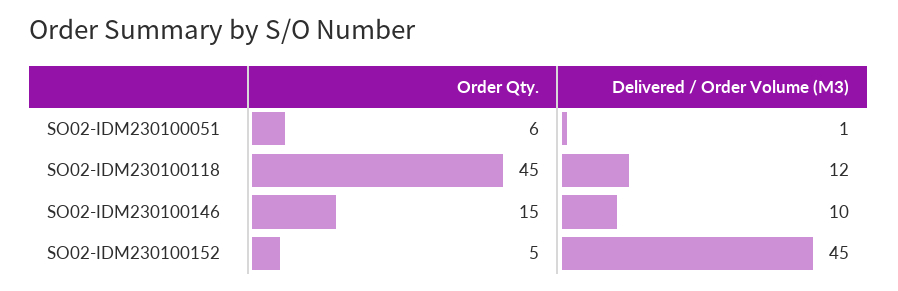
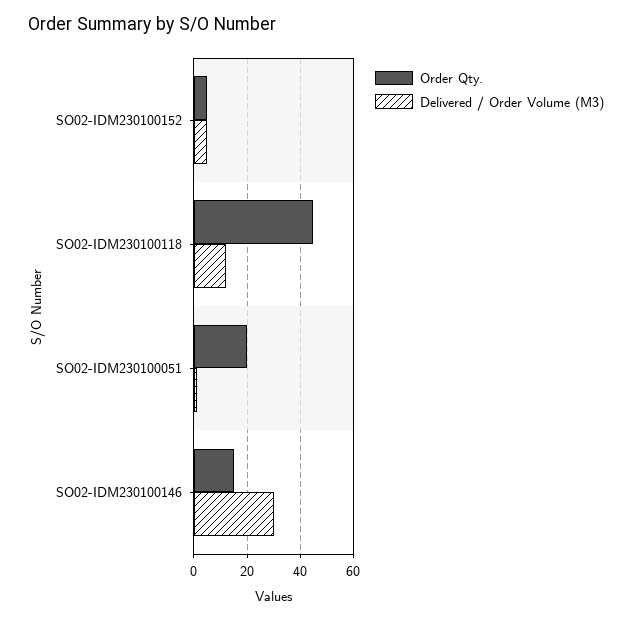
Order Qty., SO02-IDM230100051: 6 -> 20
Delivered / Order Volume (M3), SO02-IDM230100146: 10 -> 30
Delivered / Order Volume (M3), SO02-IDM230100152: 45 -> 5

